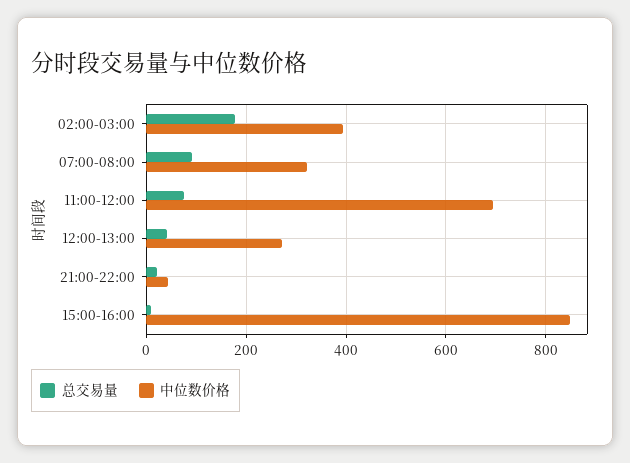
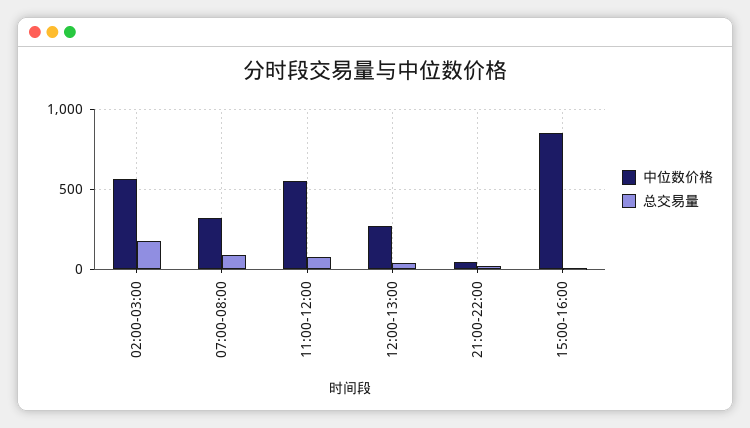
中位数价格, 02:00-03:00: 400 -> 550
中位数价格, 11:00-12:00: 700 -> 550

